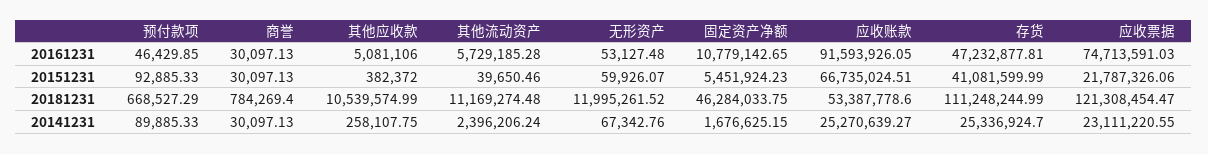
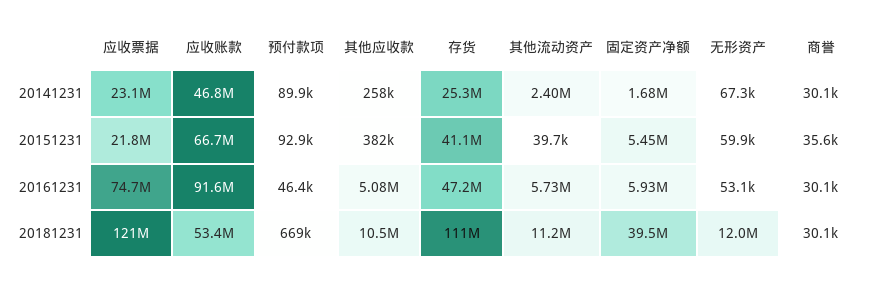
固定资产净额, 20161231: 10779142.65 -> 5930000
商誉, 20151231: 30097.13 -> 35600
商誉, 20181231: 784269.4 -> 30100
固定资产净额, 20181231: 46284033.75 -> 39500000
应收账款, 20141231: 25270639.27 -> 46800000

